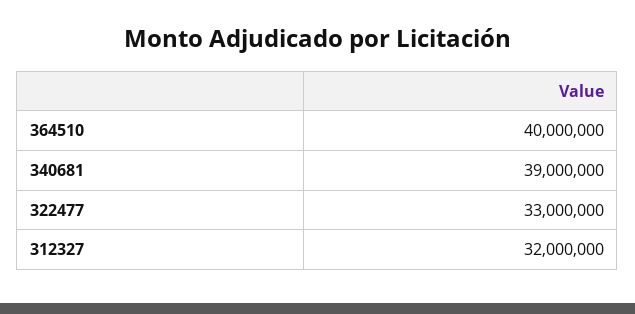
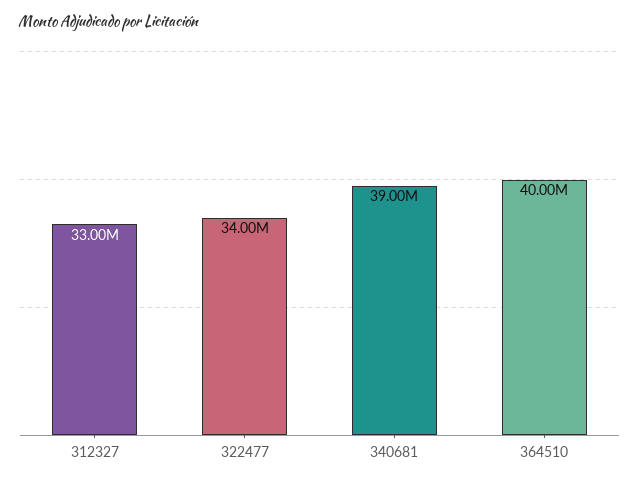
322477: 33000000 -> 34000000
312327: 32000000 -> 33000000

